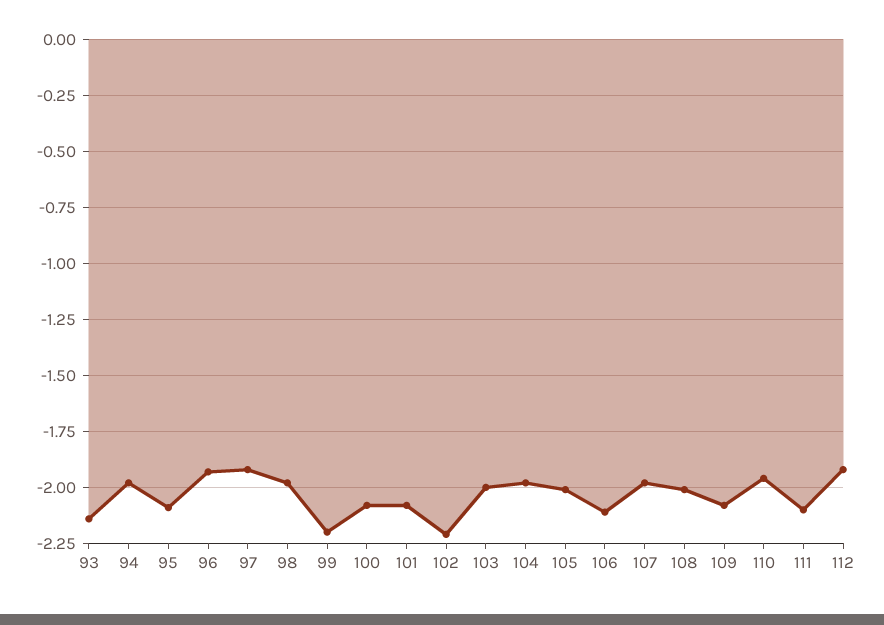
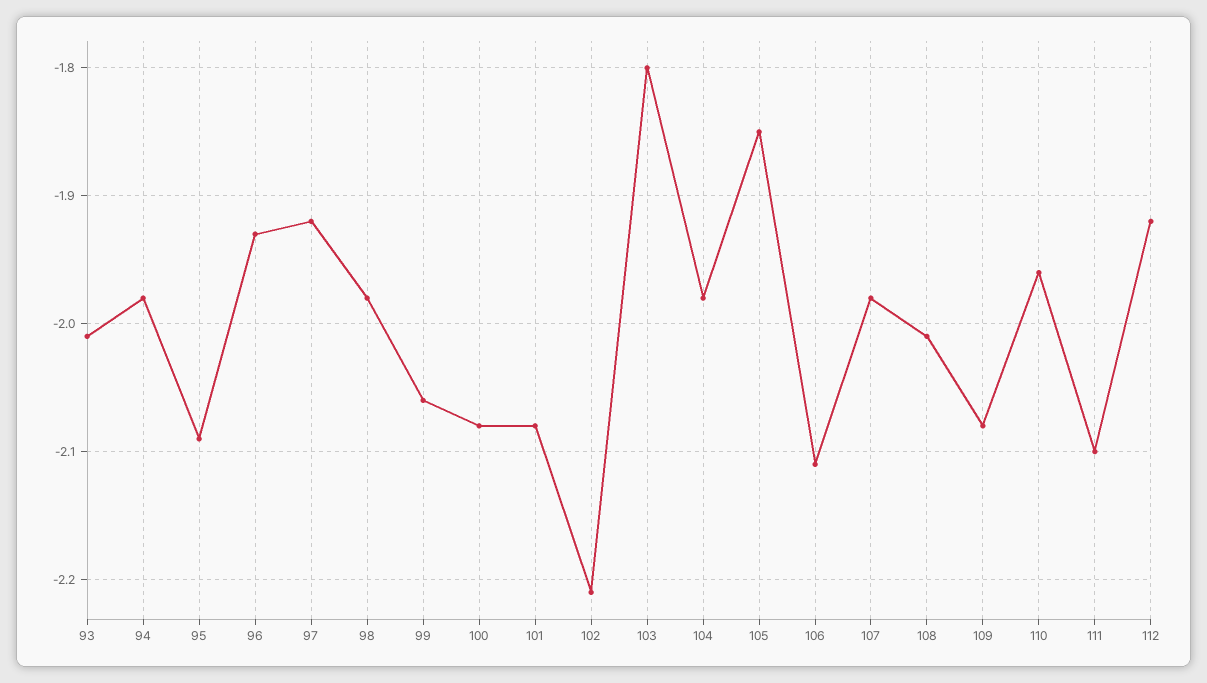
93: -2.15 -> -2.01
99: -2.2 -> -2.06
103: -2 -> -1.8
105: -2 -> -1.85

